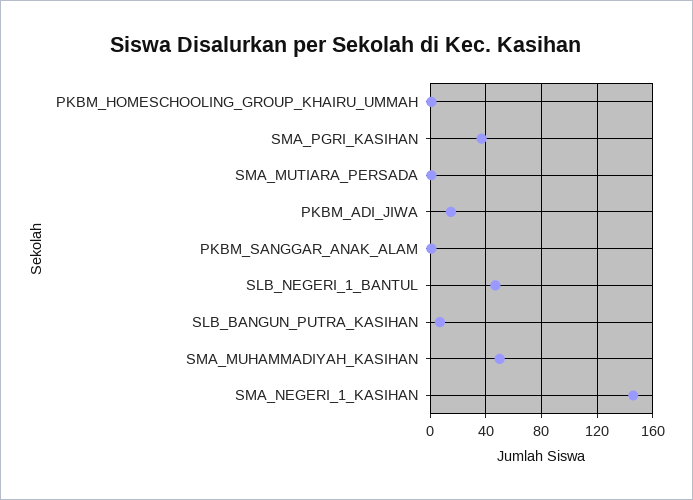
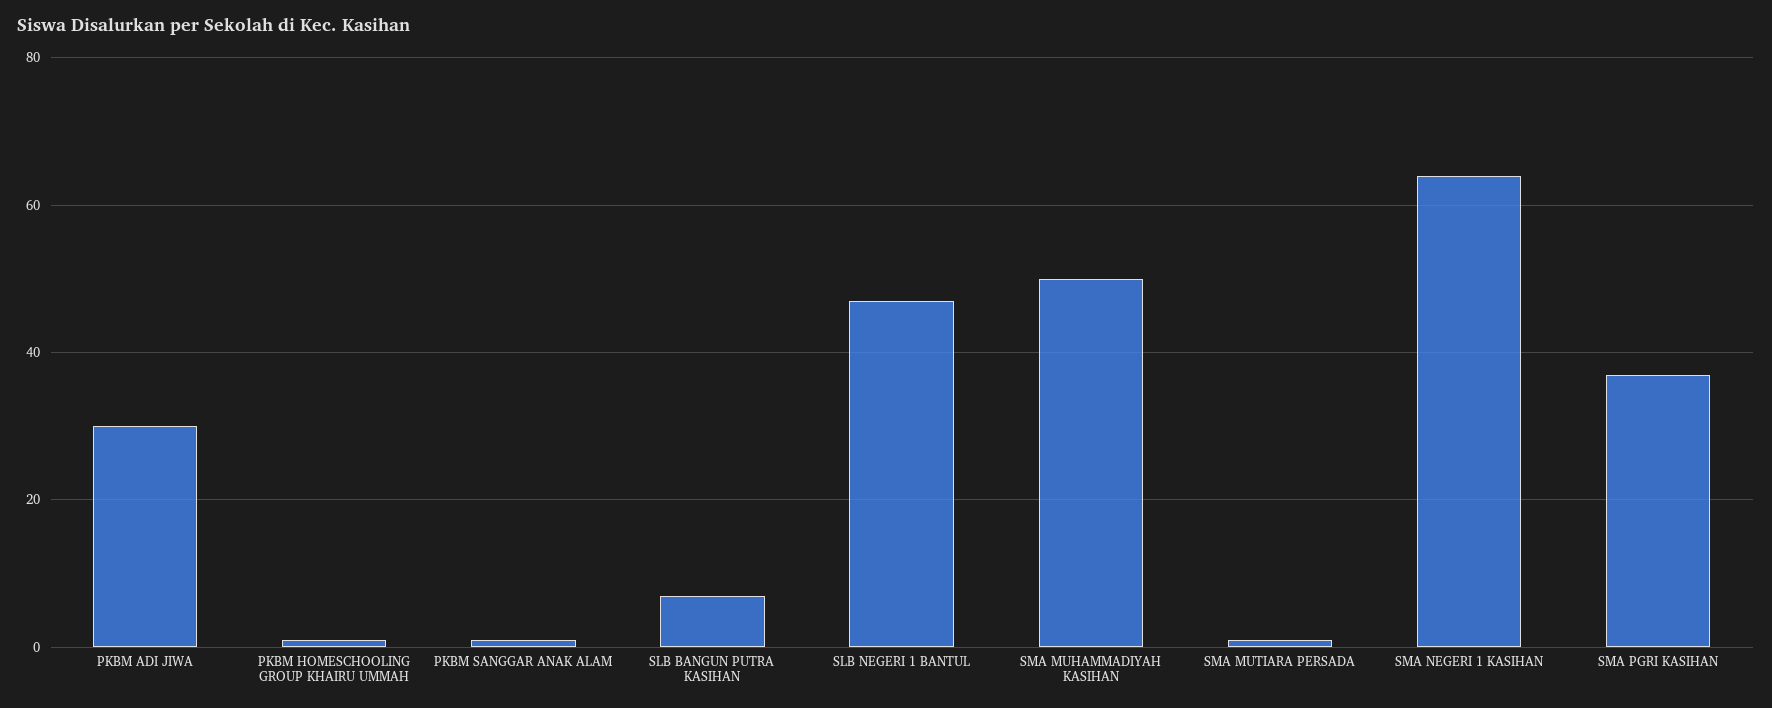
PKBM_ADI_JIWA: 15 -> 30
SMA_NEGERI_1_KASIHAN: 145 -> 65

